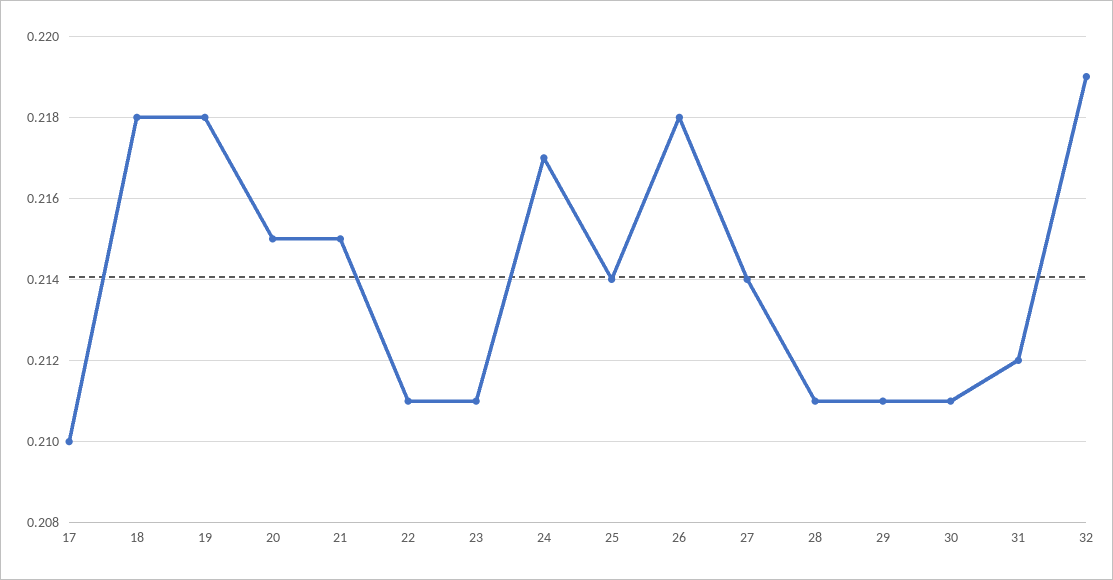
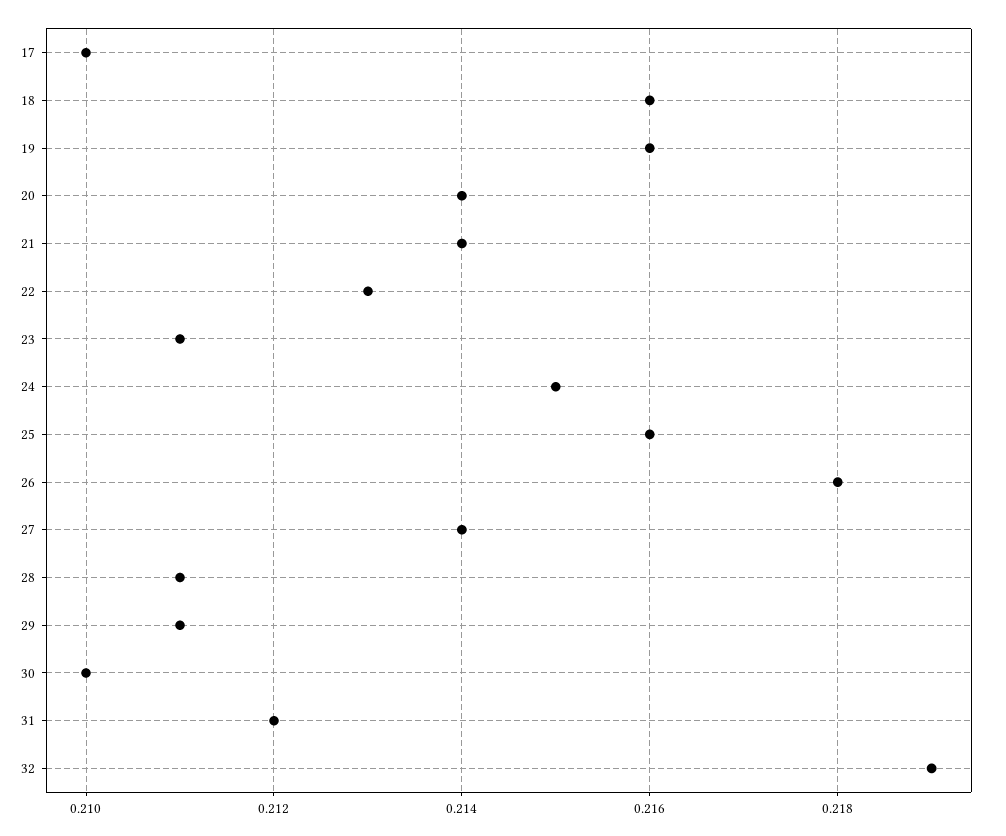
18: 0.218 -> 0.216
19: 0.218 -> 0.216
20: 0.215 -> 0.214
21: 0.215 -> 0.214
22: 0.211 -> 0.213
24: 0.217 -> 0.215
25: 0.214 -> 0.216
30: 0.211 -> 0.21

